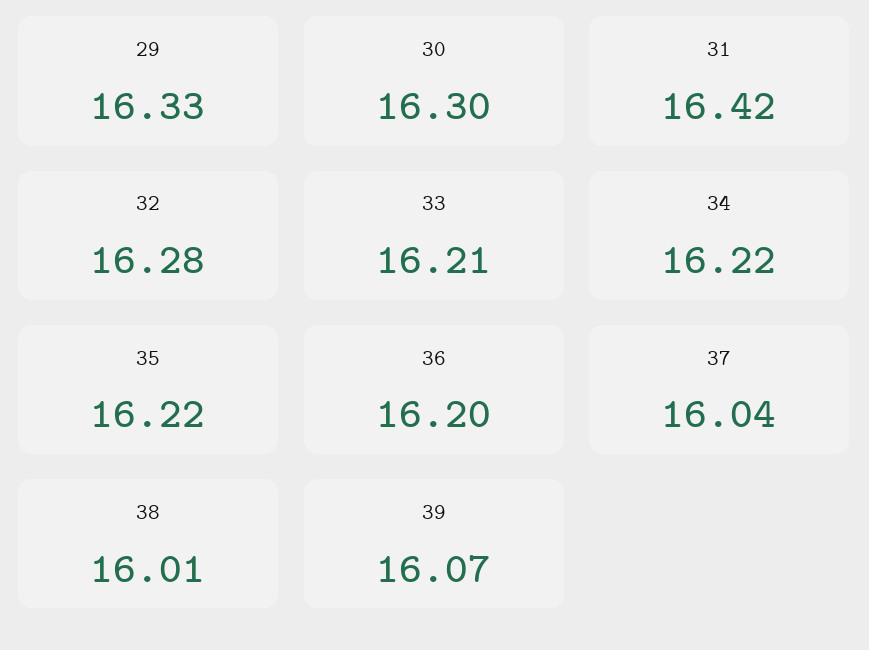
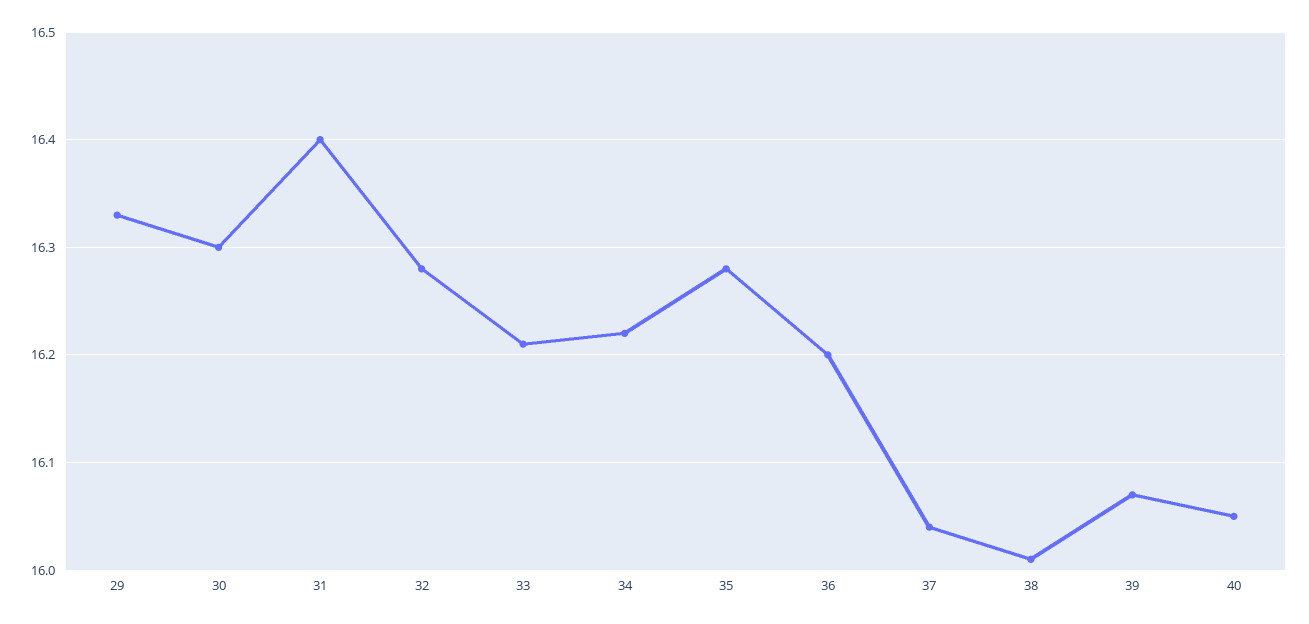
31: 16.42 -> 16.4
35: 16.22 -> 16.28
40: none -> 16.05

